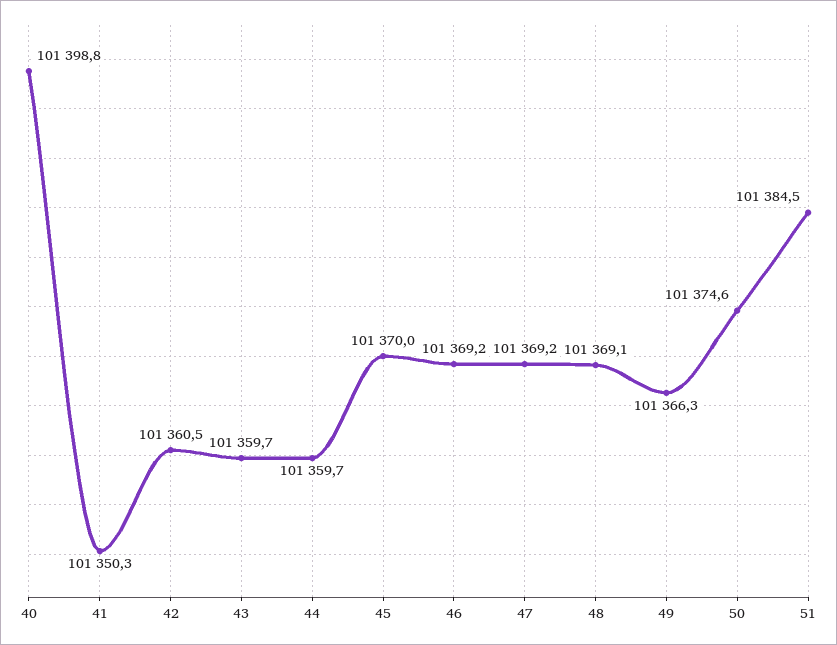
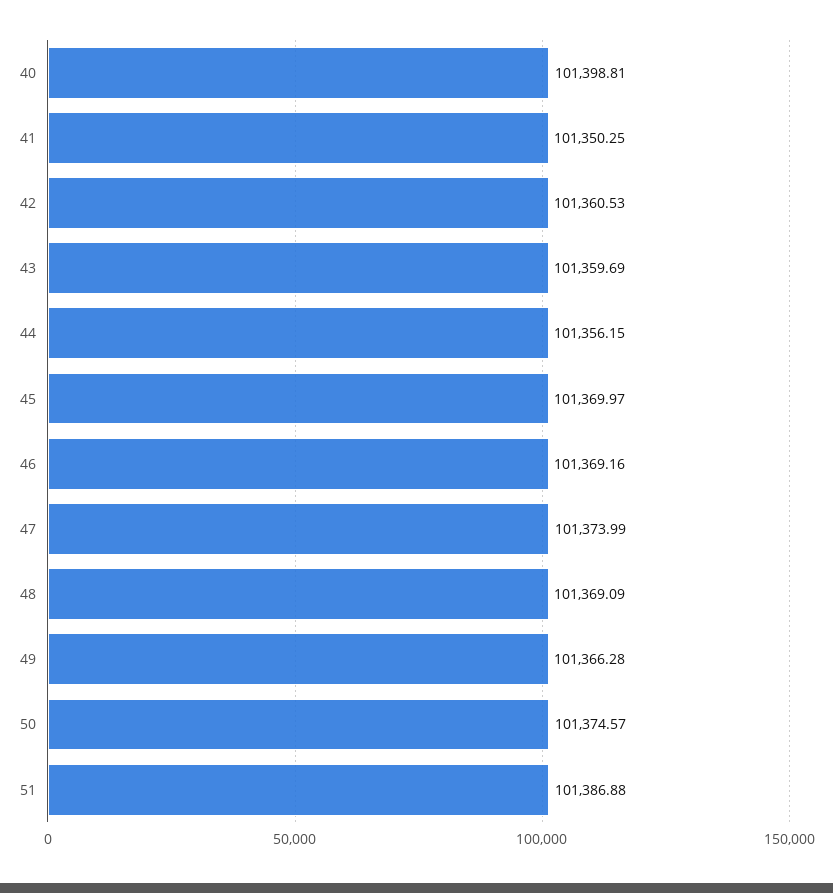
44: 101359.7 -> 101356.15
47: 101369.2 -> 101373.99
51: 101384.5 -> 101386.88

